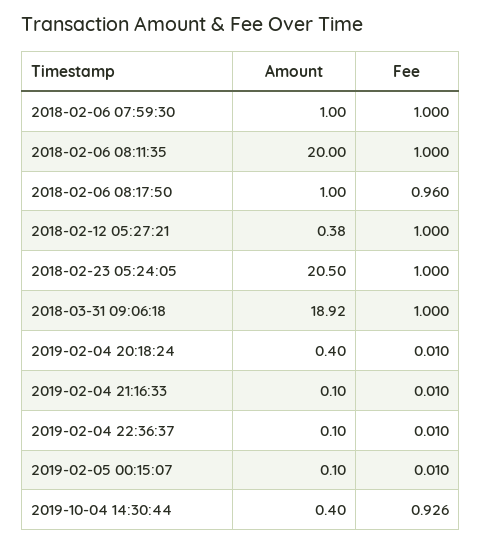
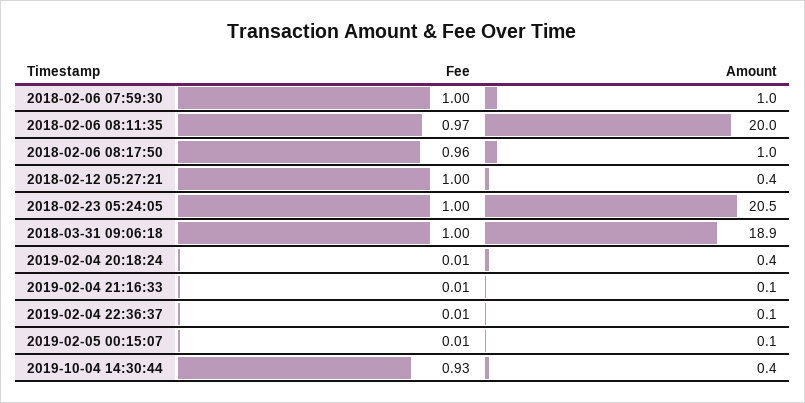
Fee, 2018-02-06 08:11:35: 1 -> 0.97

